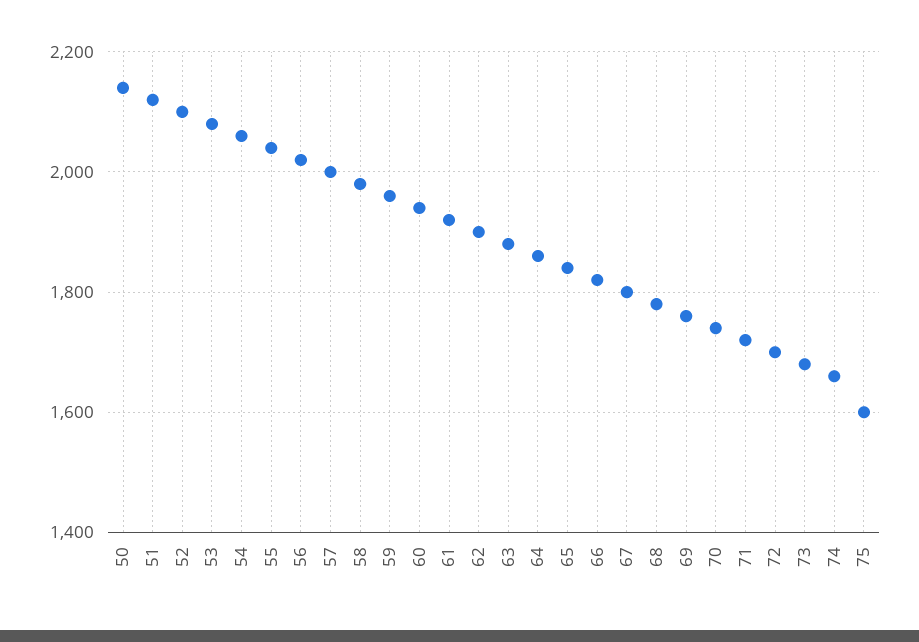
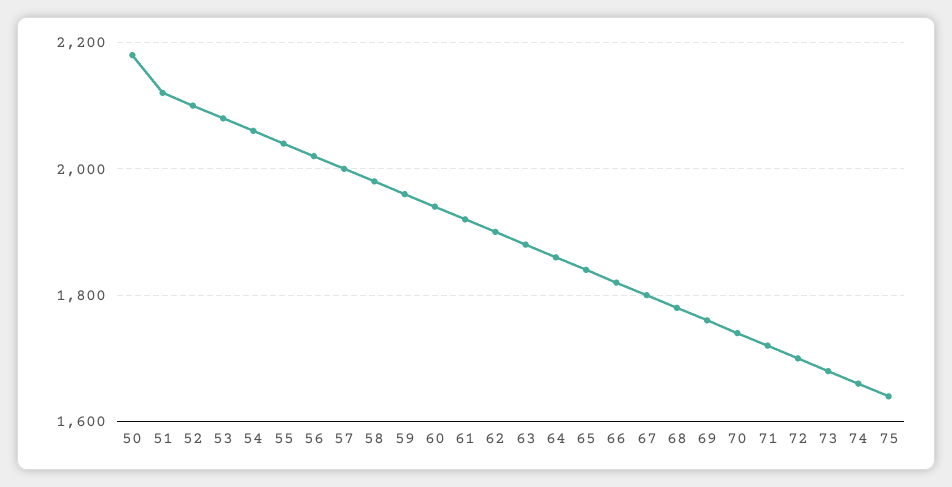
50: 2140 -> 2180
75: 1600 -> 1640

